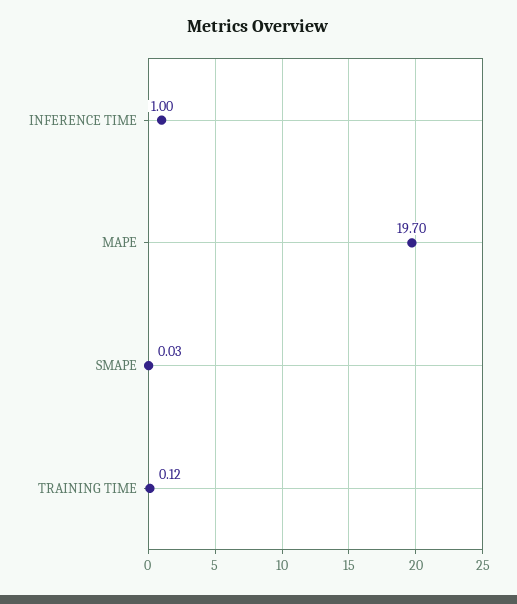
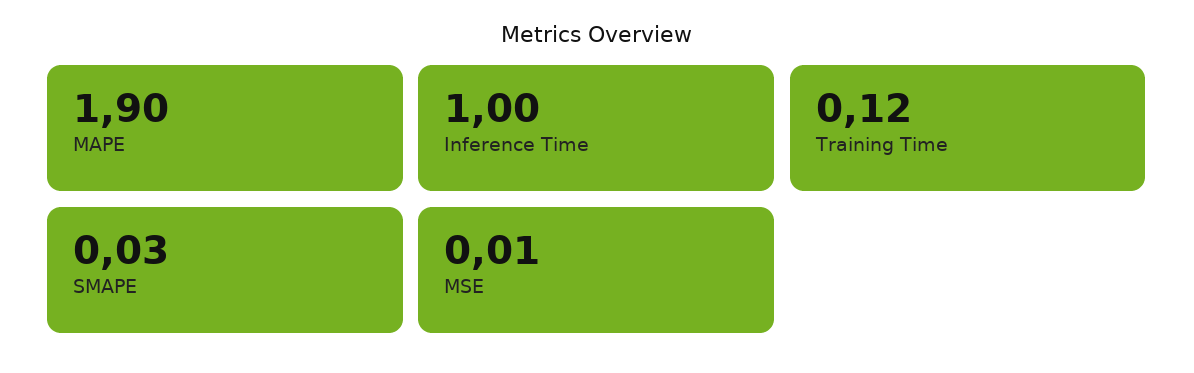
MAPE: 19.7 -> 1.9
MSE: none -> 0.01

